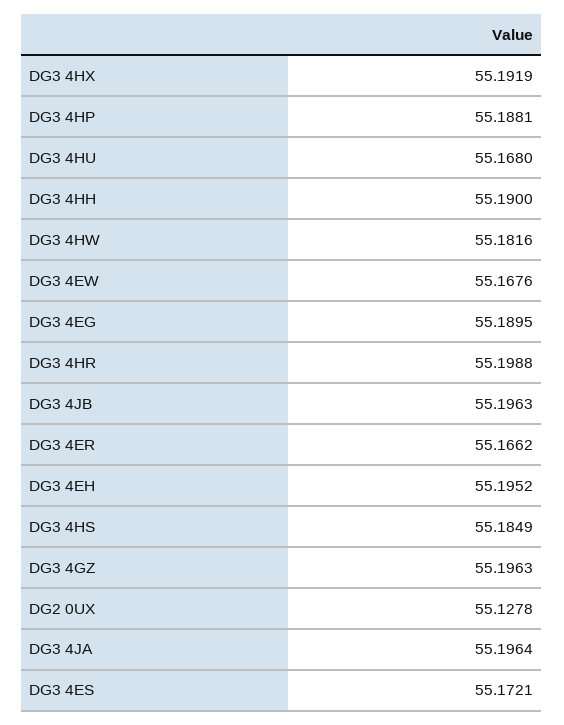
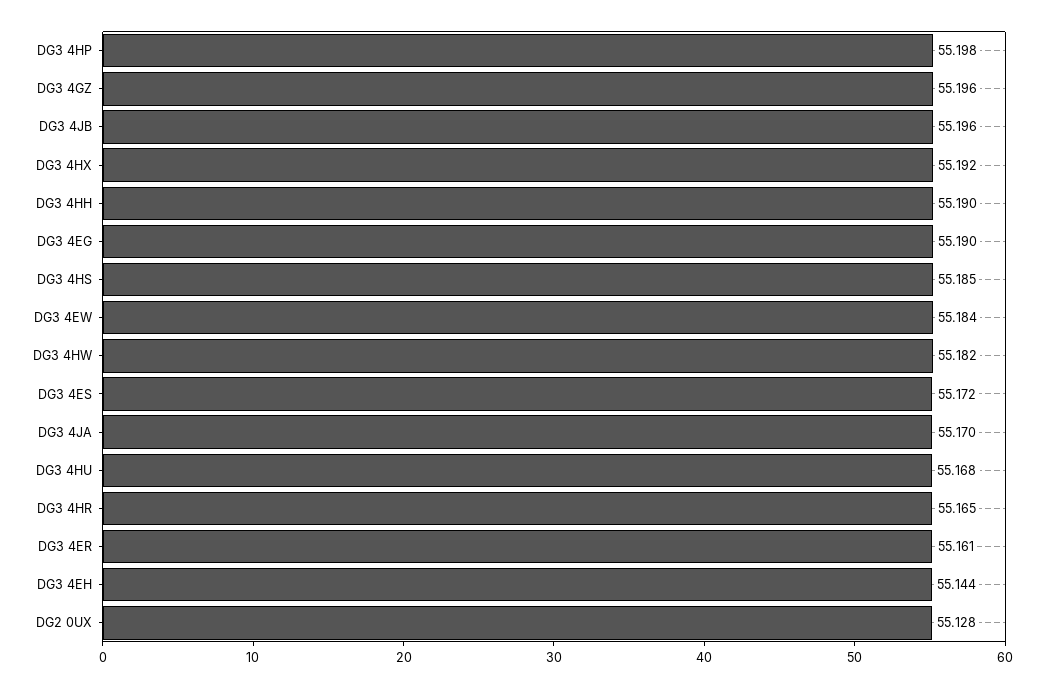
DG3 4HP: 55.1881 -> 55.198
DG3 4EW: 55.1676 -> 55.184
DG3 4HR: 55.1988 -> 55.165
DG3 4ER: 55.1662 -> 55.161
DG3 4EH: 55.1952 -> 55.144
DG3 4JA: 55.1964 -> 55.17

